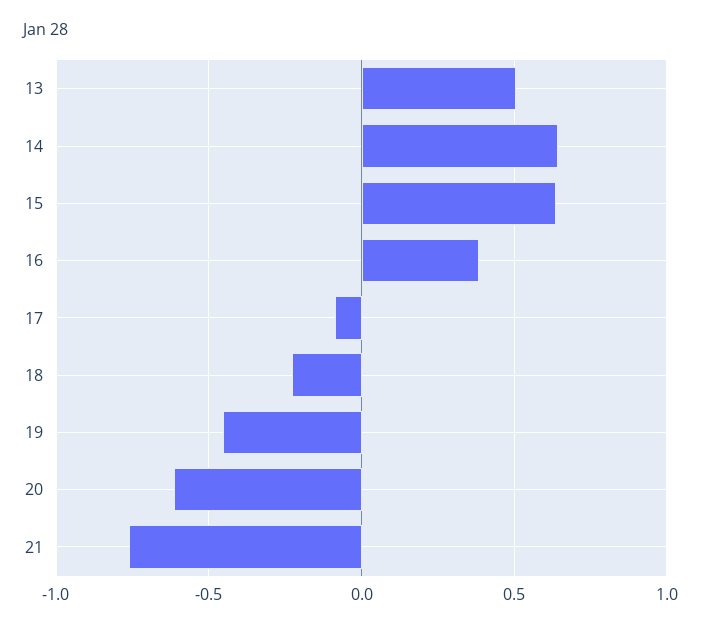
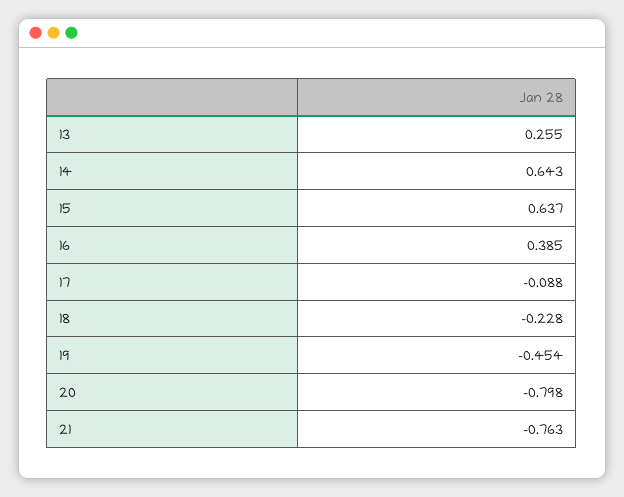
13: 0.5 -> 0.255
20: -0.6 -> -0.798

